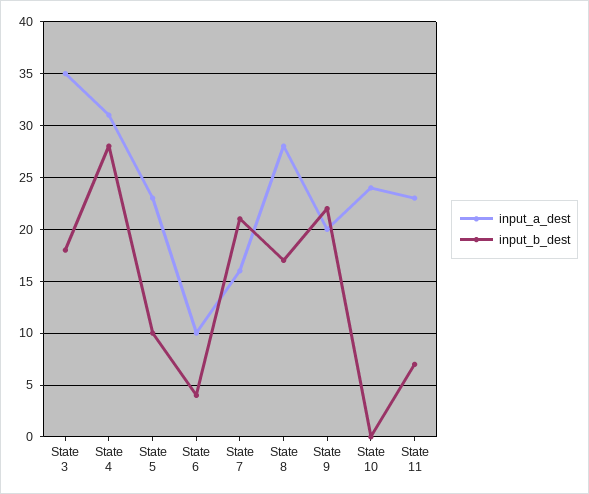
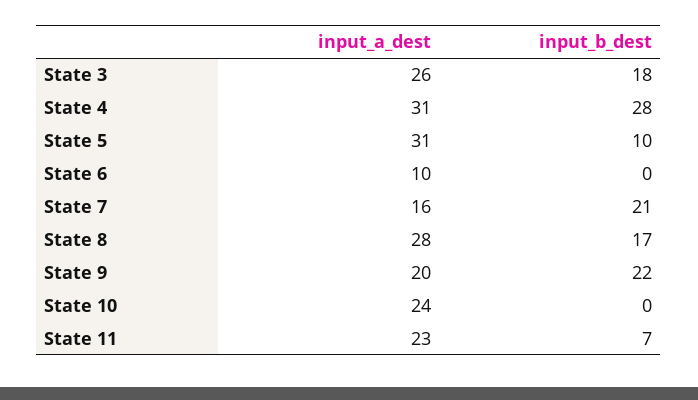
input_a_dest, State 3: 35 -> 26
input_a_dest, State 5: 23 -> 31
input_b_dest, State 6: 4 -> 0

